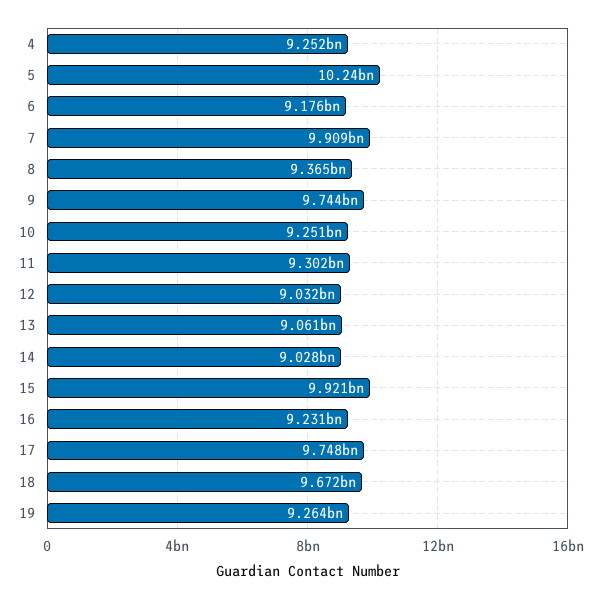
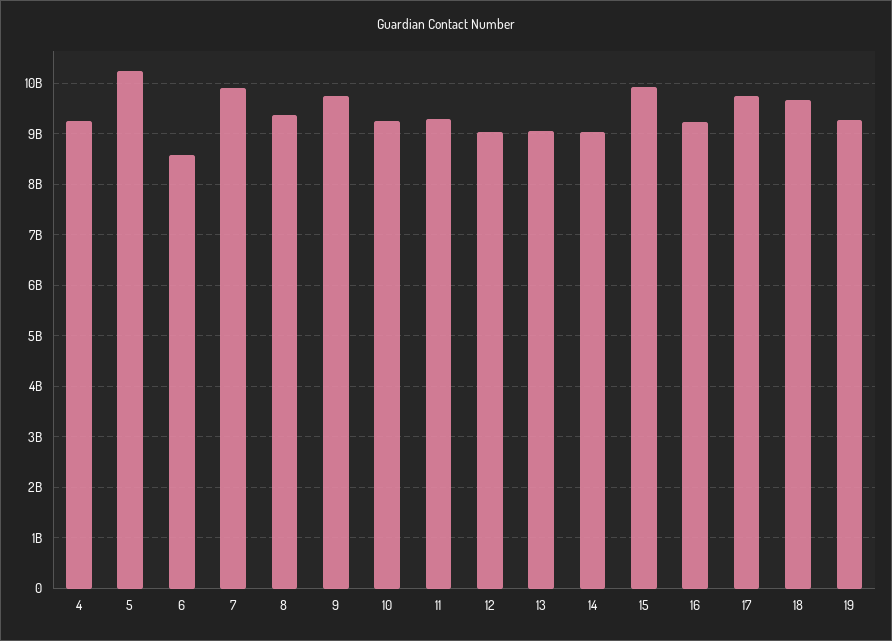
6: 9176000000 -> 8600000000

